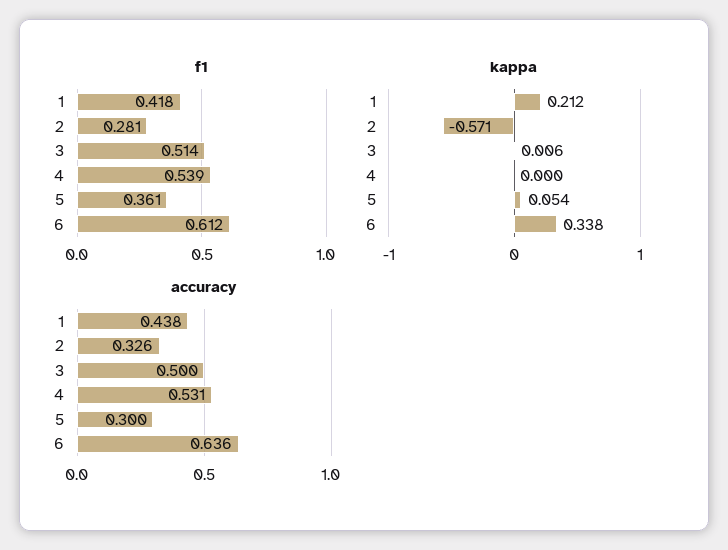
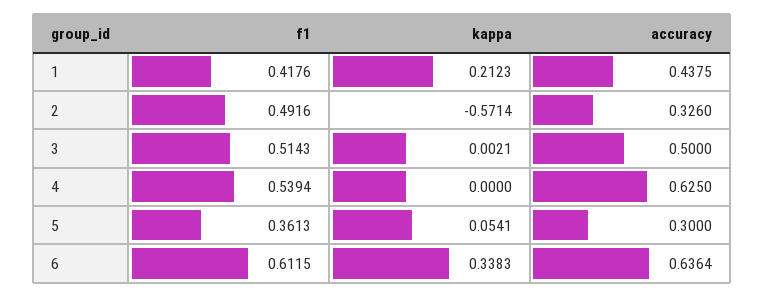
f1, 2: 0.281 -> 0.4916
kappa, 3: 0.006 -> 0.0021
accuracy, 4: 0.531 -> 0.625

